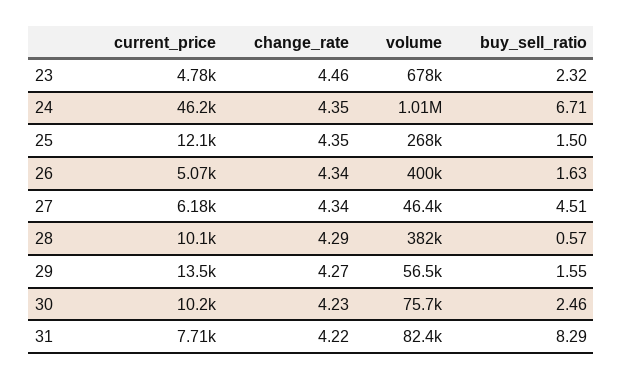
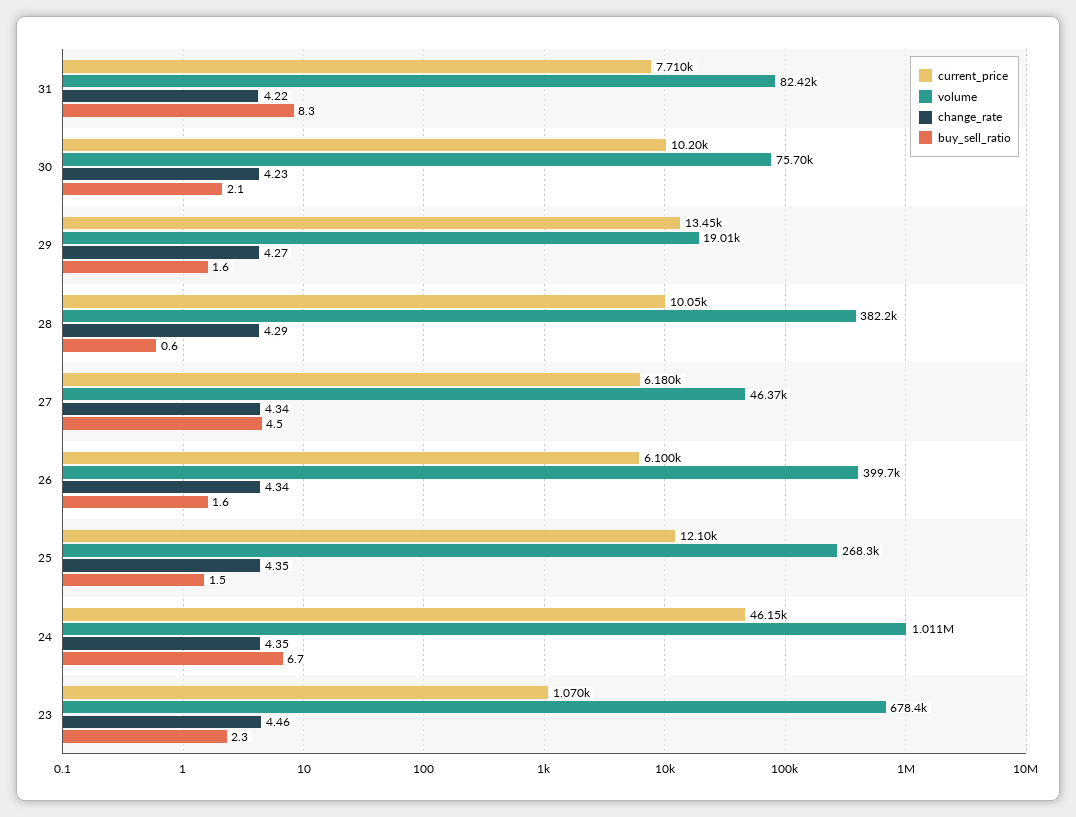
current_price, 23: 4780 -> 1070
current_price, 26: 5070 -> 6100
volume, 29: 56500 -> 19010
buy_sell_ratio, 30: 2.46 -> 2.1

